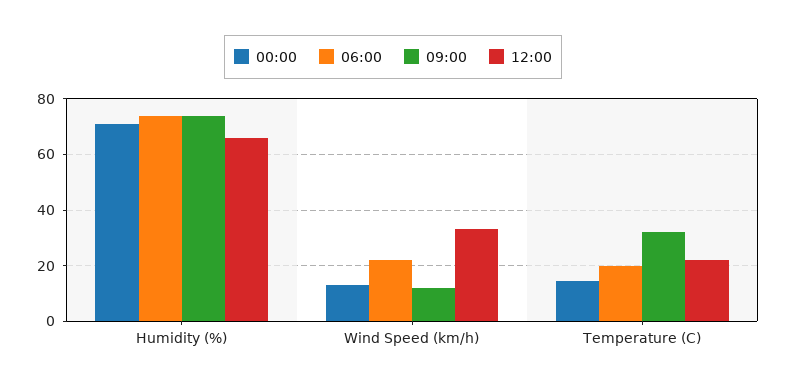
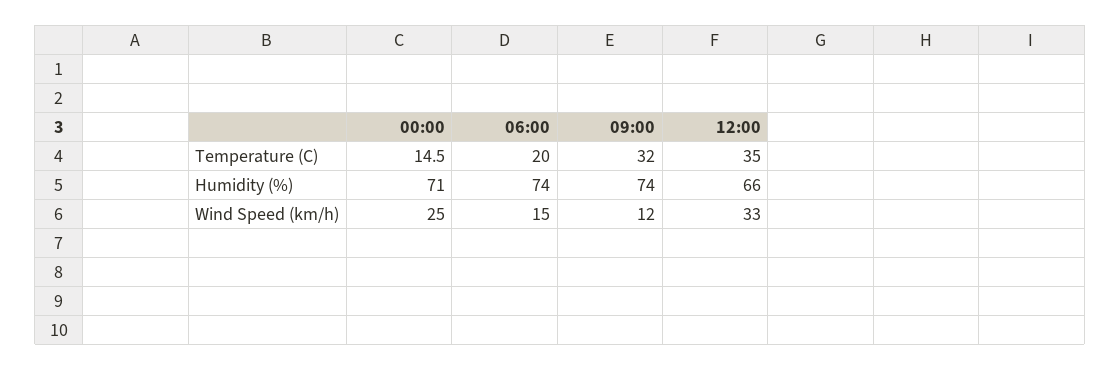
00:00, Wind Speed (km/h): 12.5 -> 25
06:00, Wind Speed (km/h): 22.5 -> 15
12:00, Temperature (C): 22.5 -> 35

